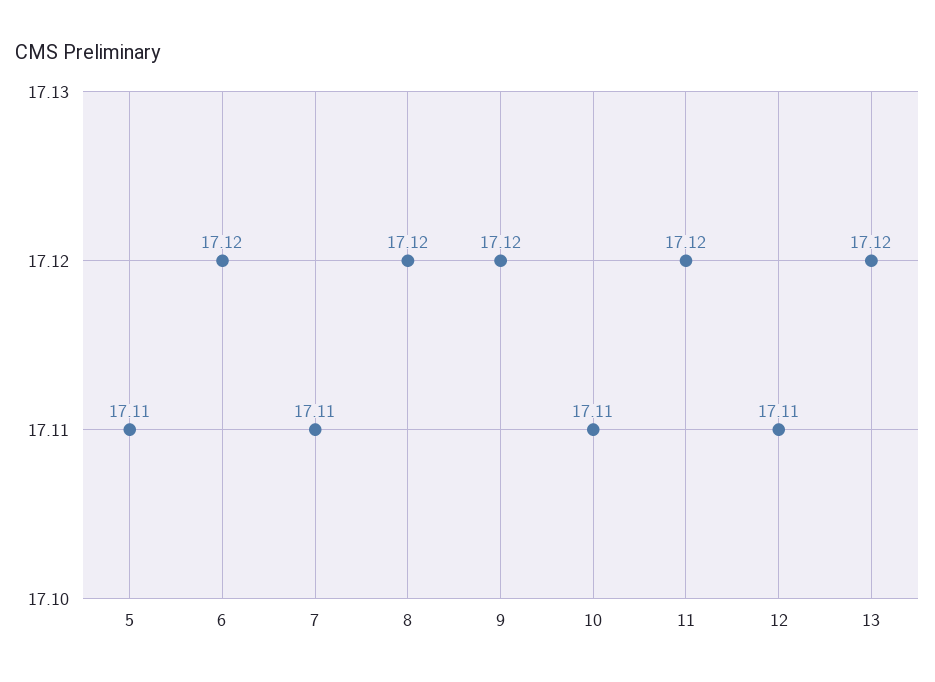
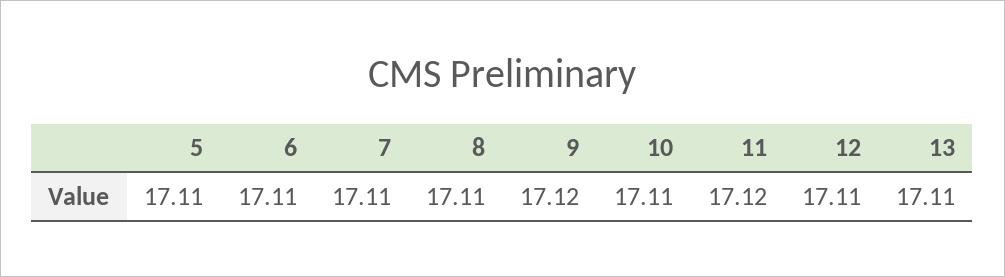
6: 17.12 -> 17.11
8: 17.12 -> 17.11
13: 17.12 -> 17.11

